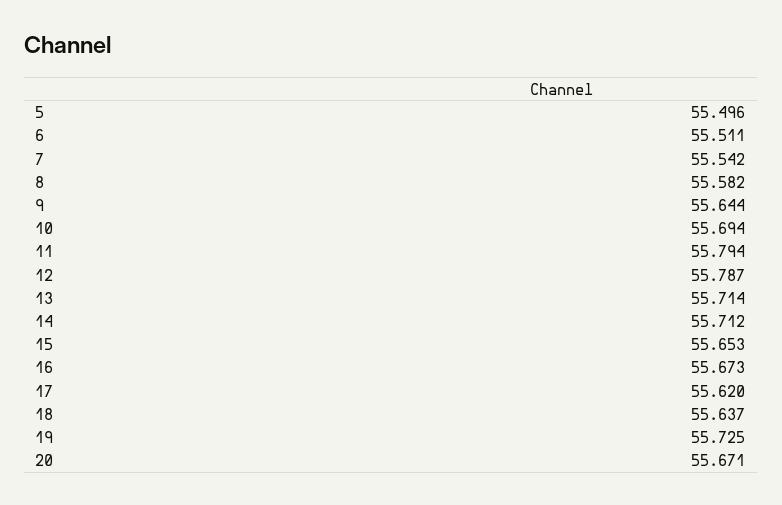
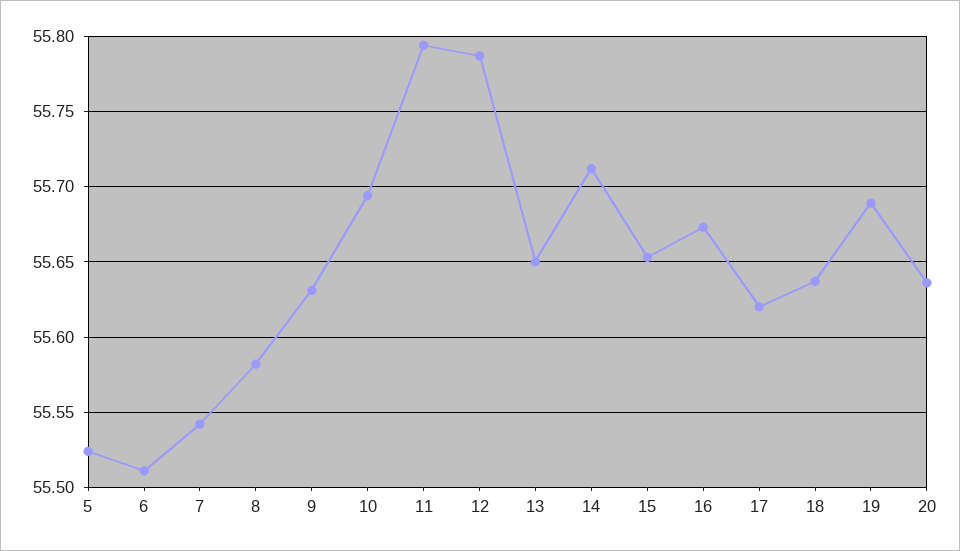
5: 55.496 -> 55.525
9: 55.644 -> 55.63
13: 55.714 -> 55.65
19: 55.725 -> 55.69
20: 55.671 -> 55.635

